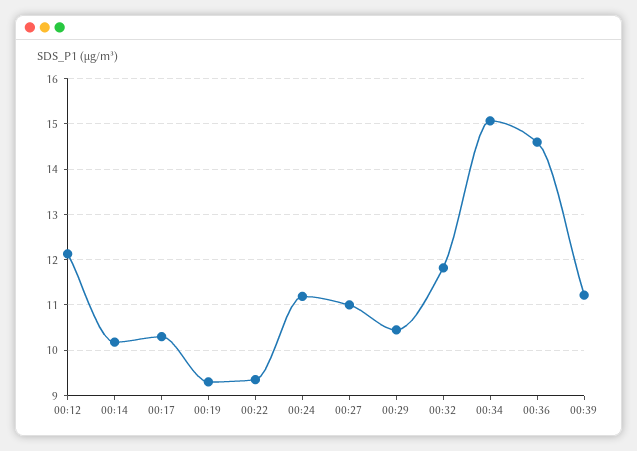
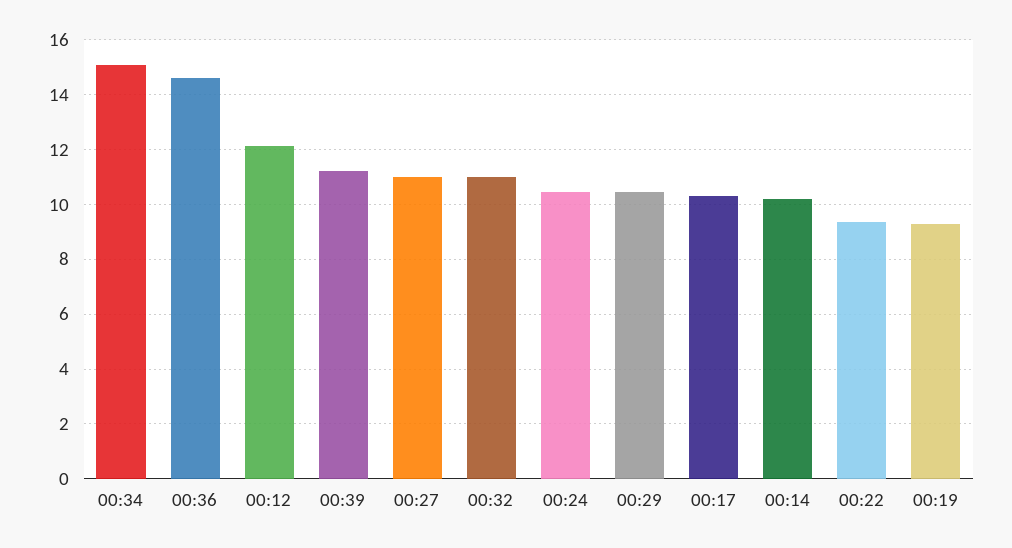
00:24: 11.2 -> 10.5
00:32: 11.8 -> 11

